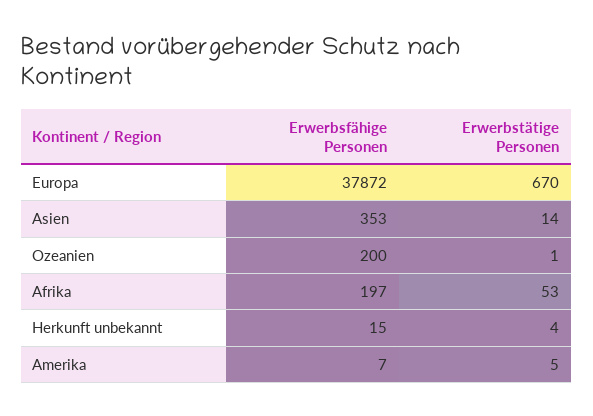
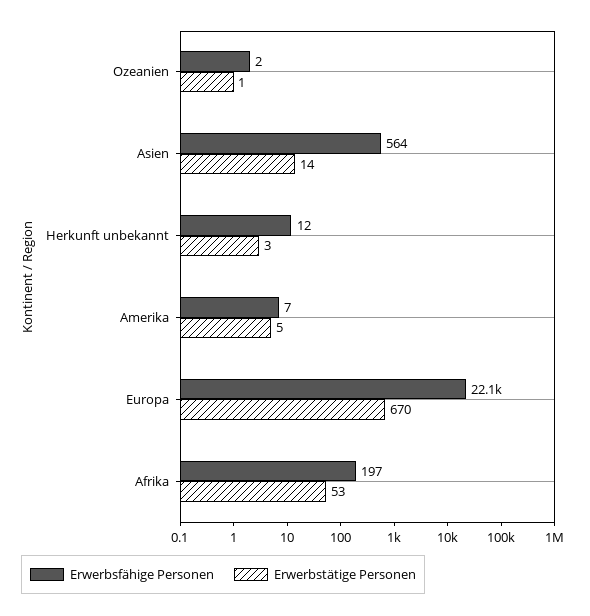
Erwerbsfähige Personen, Europa: 37872 -> 22100
Erwerbsfähige Personen, Asien: 353 -> 564
Erwerbsfähige Personen, Ozeanien: 200 -> 2
Erwerbsfähige Personen, Herkunft unbekannt: 15 -> 12
Erwerbstätige Personen, Herkunft unbekannt: 4 -> 3

